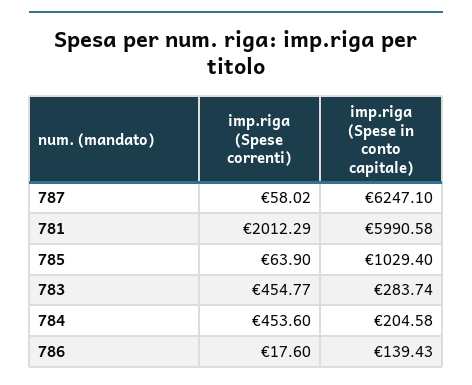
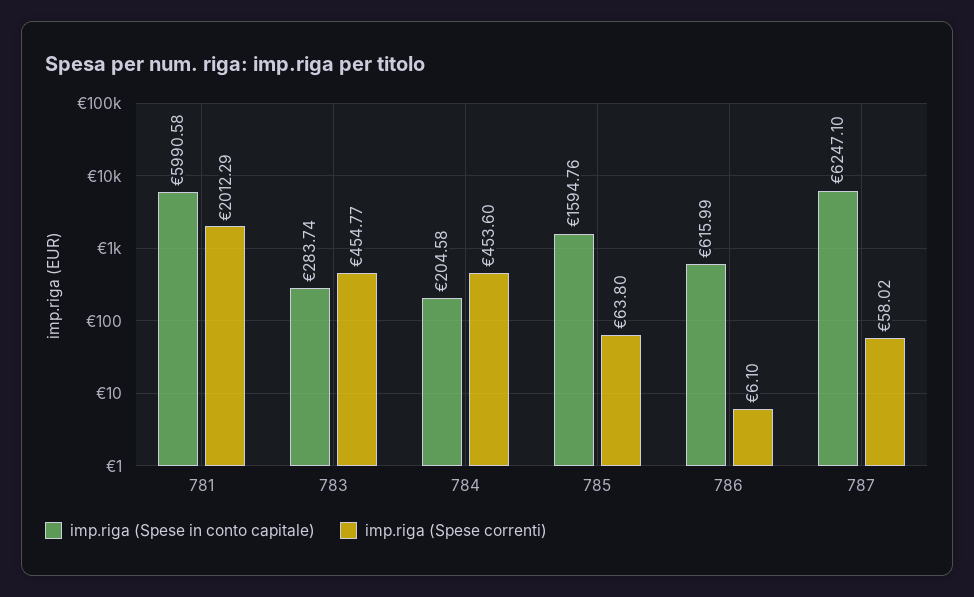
imp.riga (Spese correnti), 785: 63.9 -> 63.8
imp.riga (Spese in conto capitale), 785: 1029.4 -> 1594.76
imp.riga (Spese correnti), 786: 17.6 -> 6.1
imp.riga (Spese in conto capitale), 786: 139.43 -> 615.99

